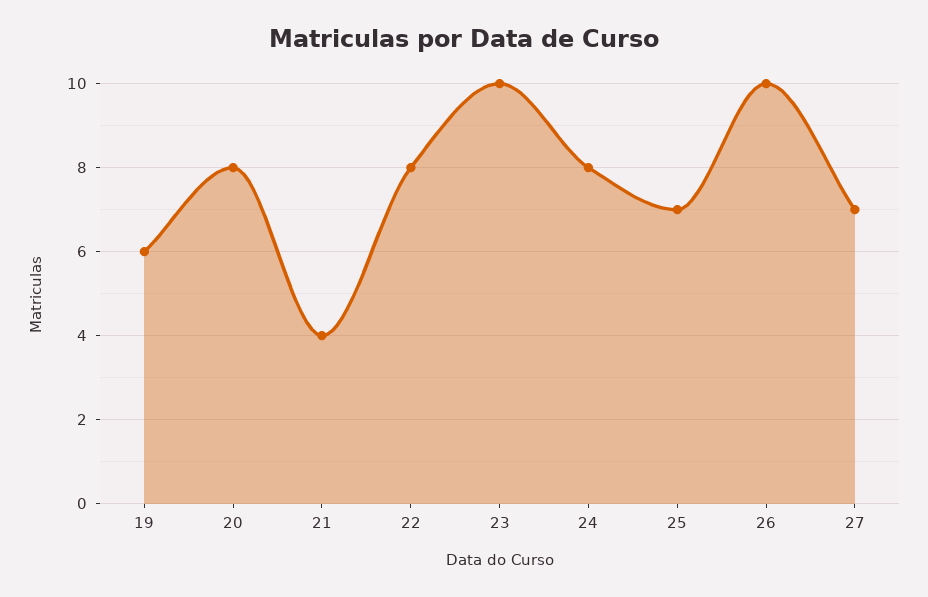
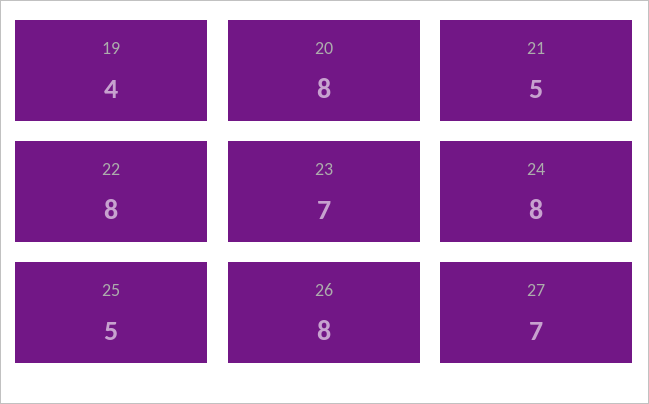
19: 6 -> 4
21: 4 -> 5
23: 10 -> 7
25: 7 -> 5
26: 10 -> 8

